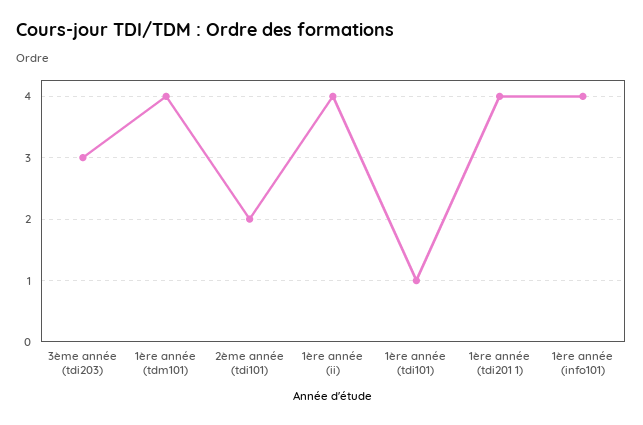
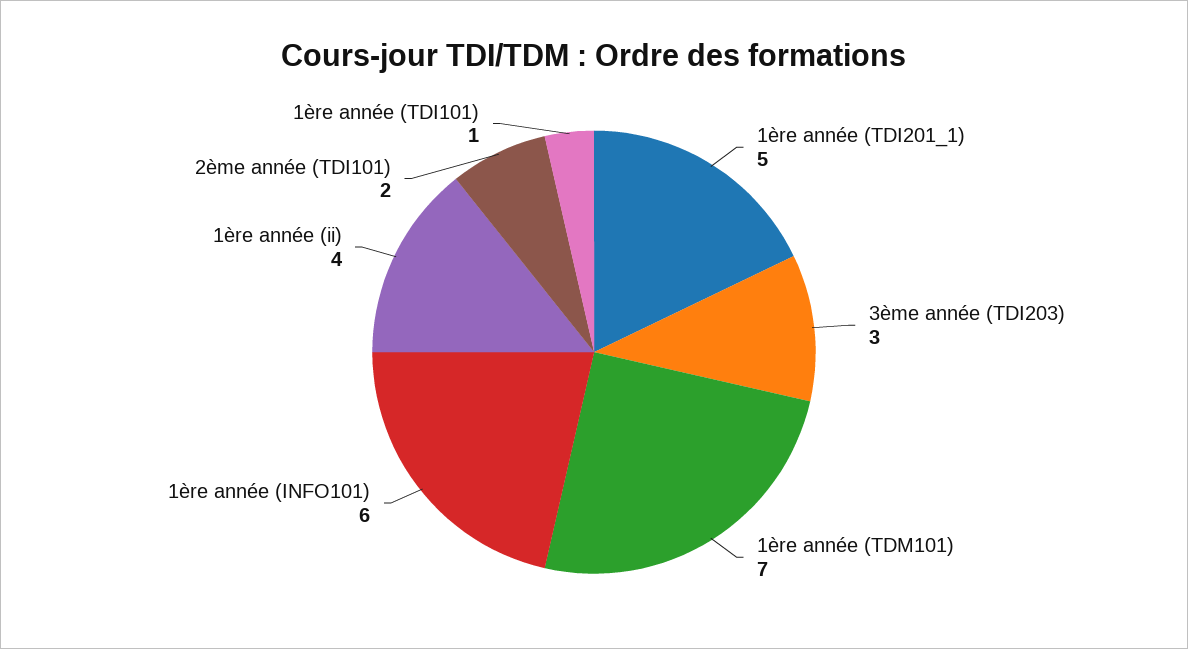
1ère année (tdm101): 4 -> 7
1ère année (tdi201 1): 4 -> 5
1ère année (info101): 4 -> 6

